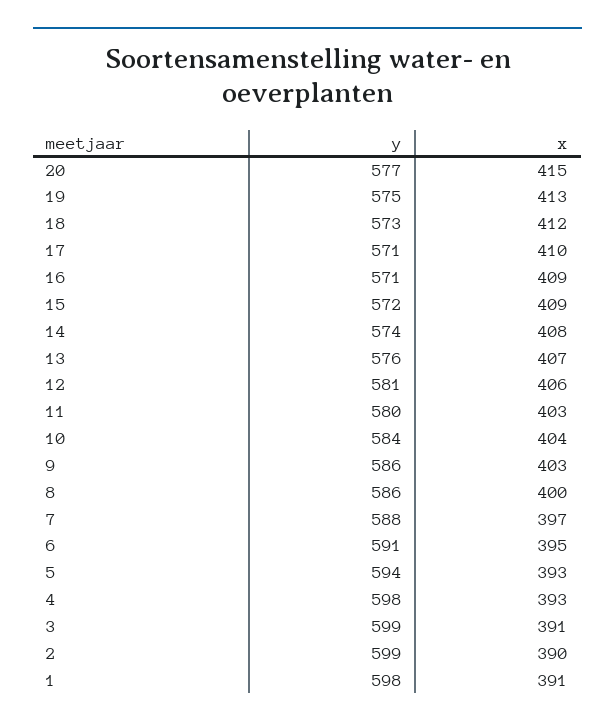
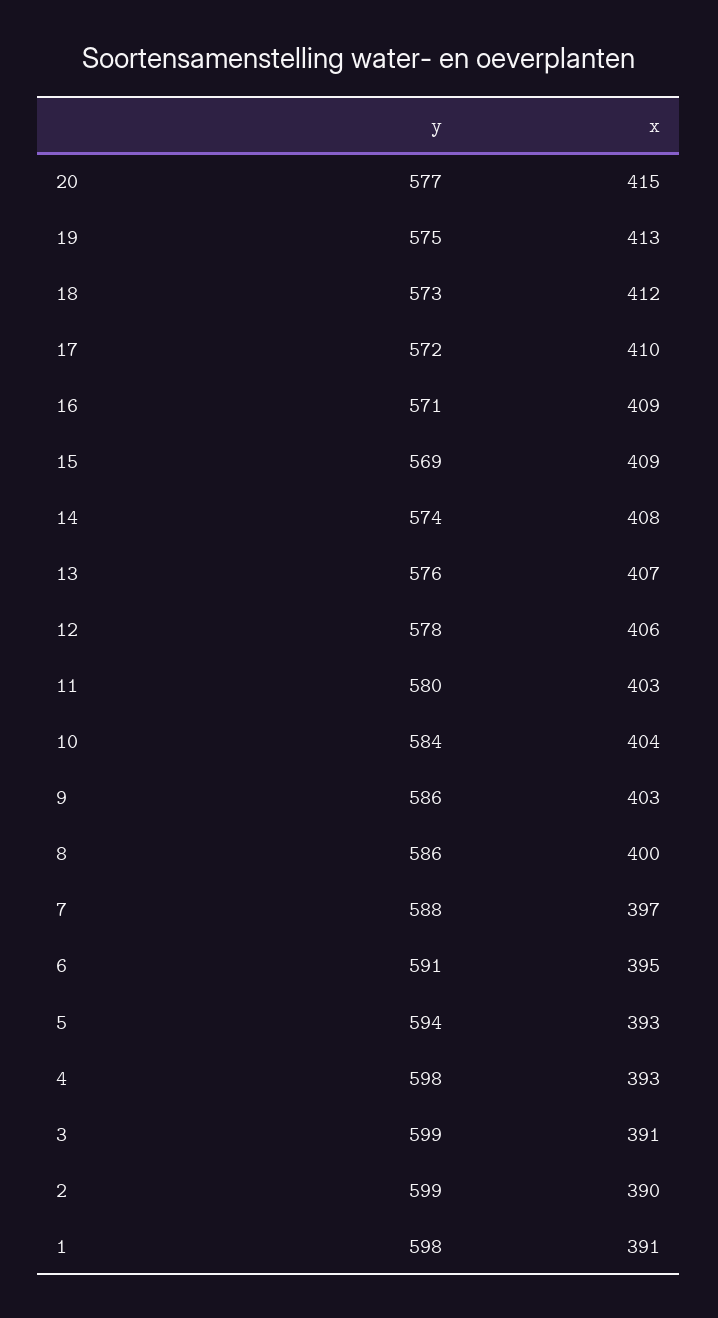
y, 17: 571 -> 572
y, 15: 572 -> 569
y, 12: 581 -> 578

